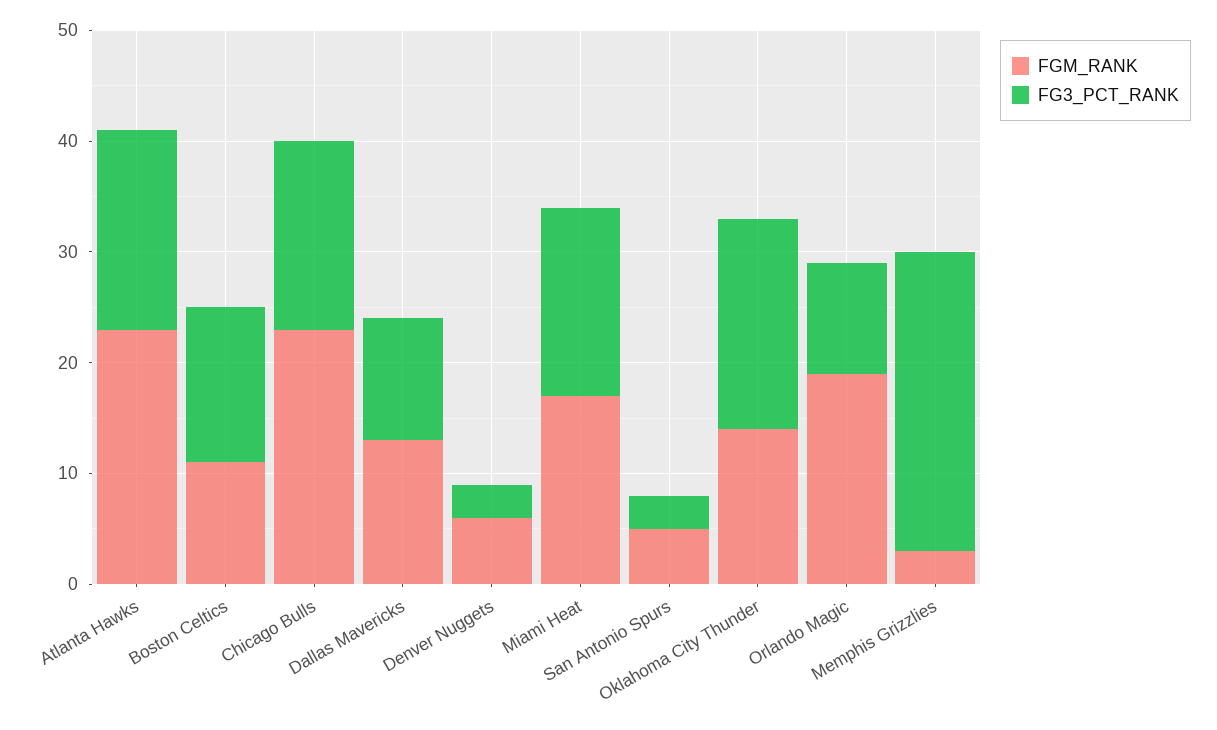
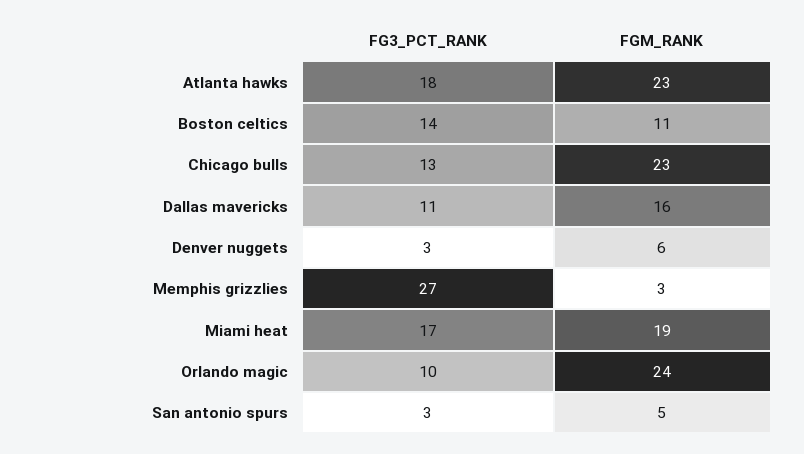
FG3_PCT_RANK, Chicago Bulls: 17 -> 13
FGM_RANK, Dallas Mavericks: 13 -> 16
FGM_RANK, Miami Heat: 17 -> 19
FGM_RANK, Oklahoma City Thunder: 14 -> none
FG3_PCT_RANK, Oklahoma City Thunder: 19 -> none
FGM_RANK, Orlando Magic: 19 -> 24

